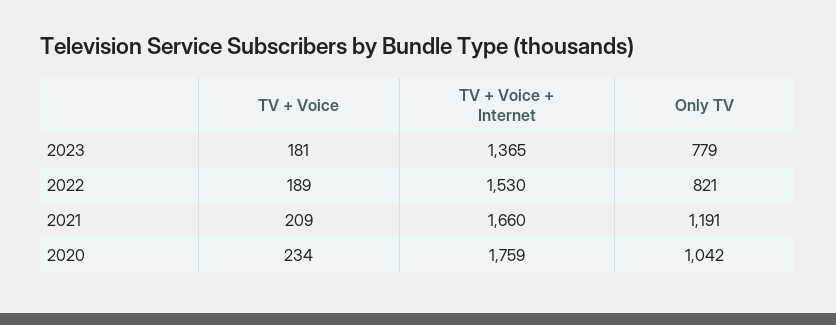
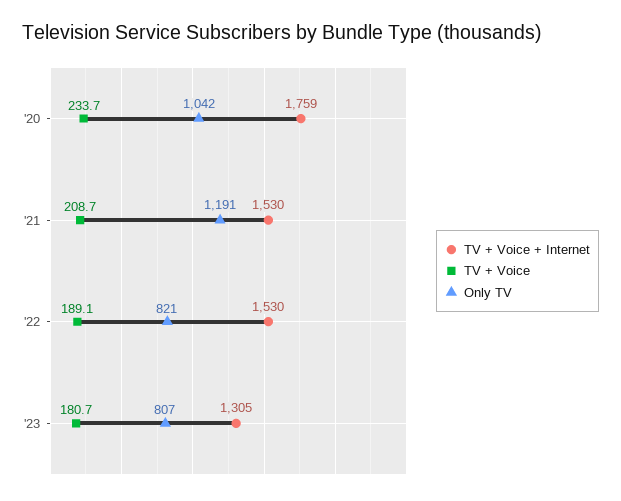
TV + Voice + Internet, 2023: 1365 -> 1305
Only TV, 2023: 779 -> 807
TV + Voice + Internet, 2021: 1660 -> 1530

